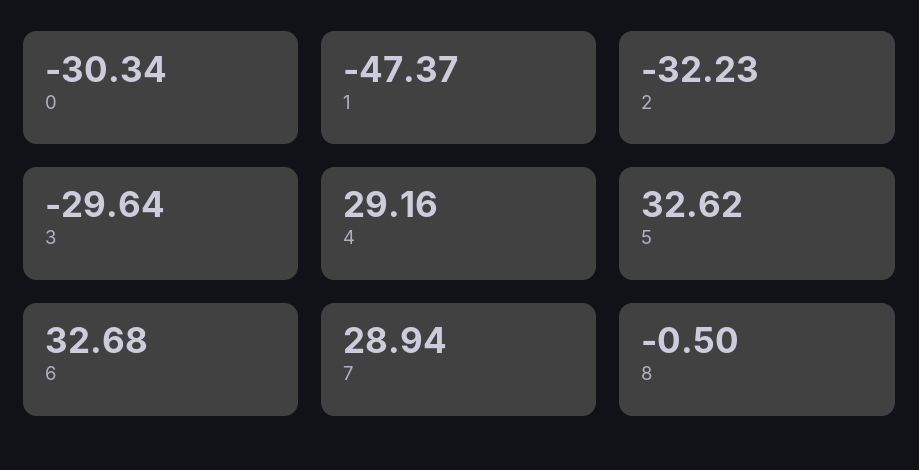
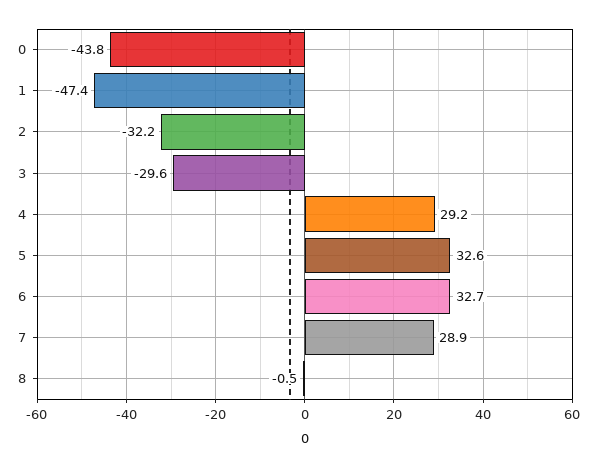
0: -30.34 -> -43.8

